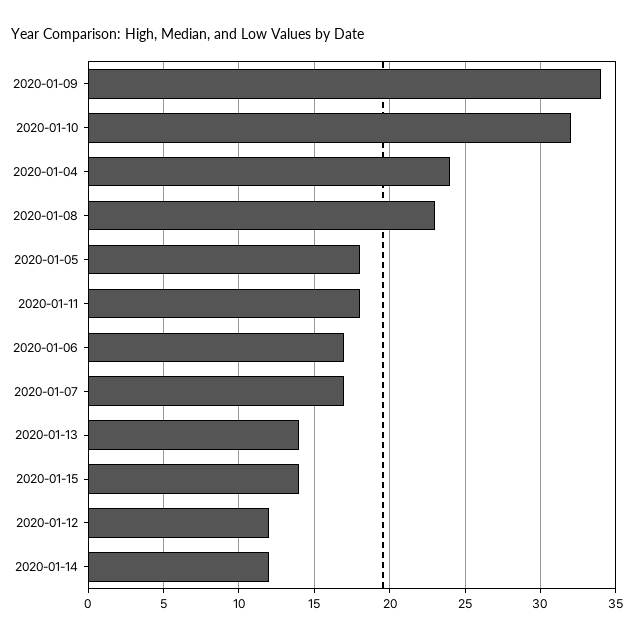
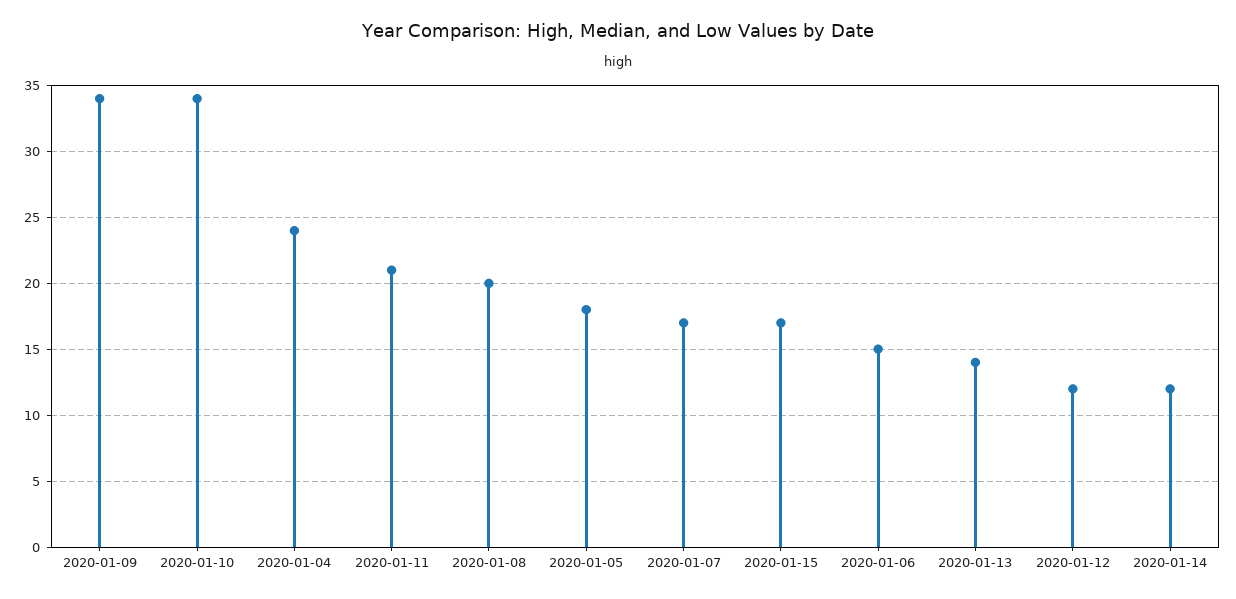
2020-01-10: 32 -> 34
2020-01-08: 23 -> 20
2020-01-11: 18 -> 21
2020-01-06: 17 -> 15
2020-01-15: 14 -> 17

